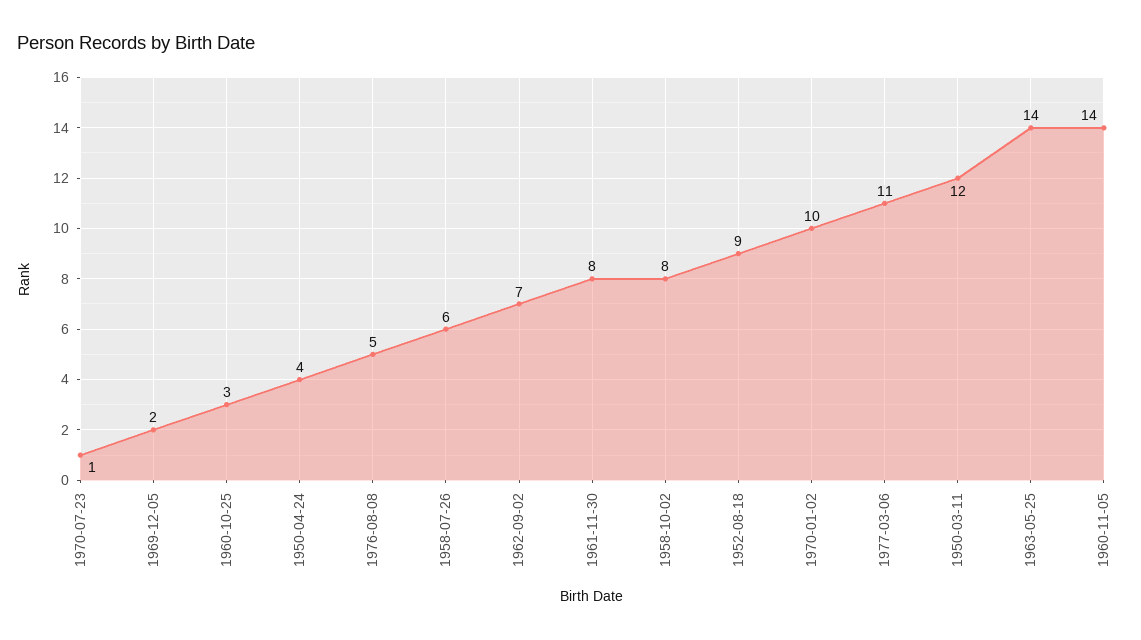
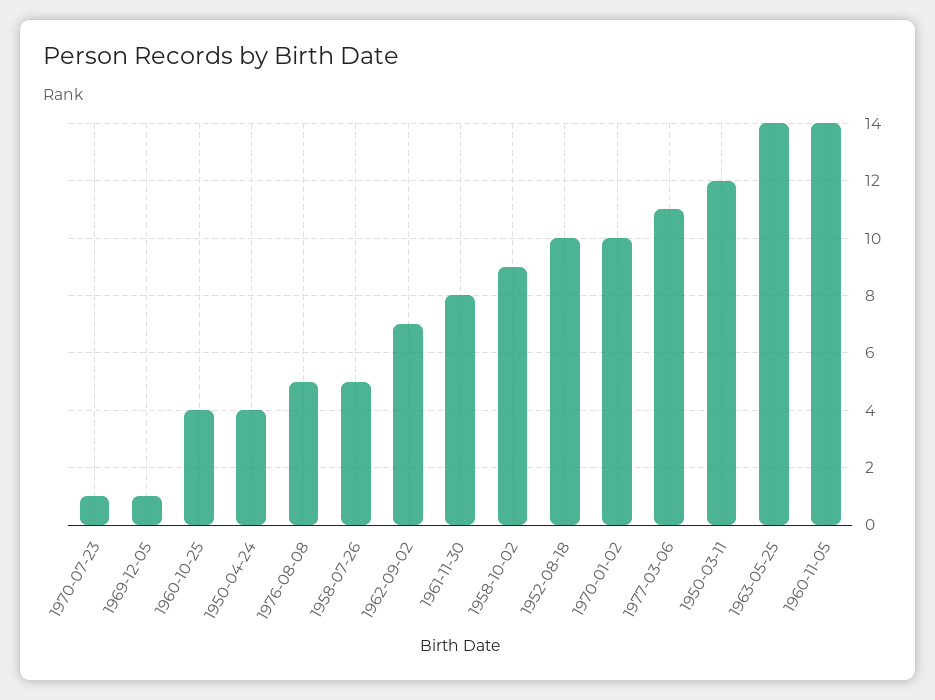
1969-12-05: 2 -> 1
1960-10-25: 3 -> 4
1958-07-26: 6 -> 5
1958-10-02: 8 -> 9
1952-08-18: 9 -> 10

